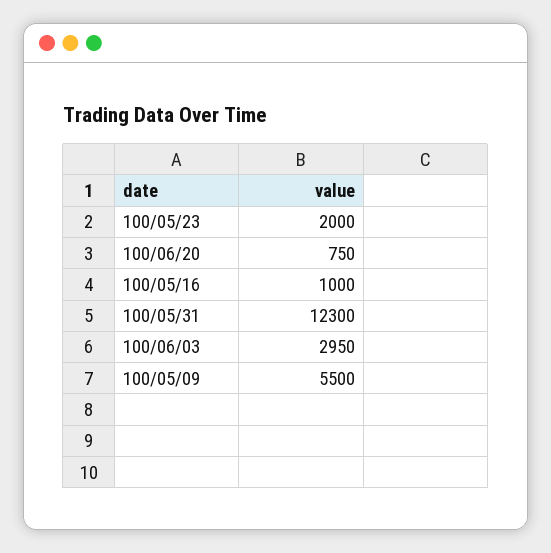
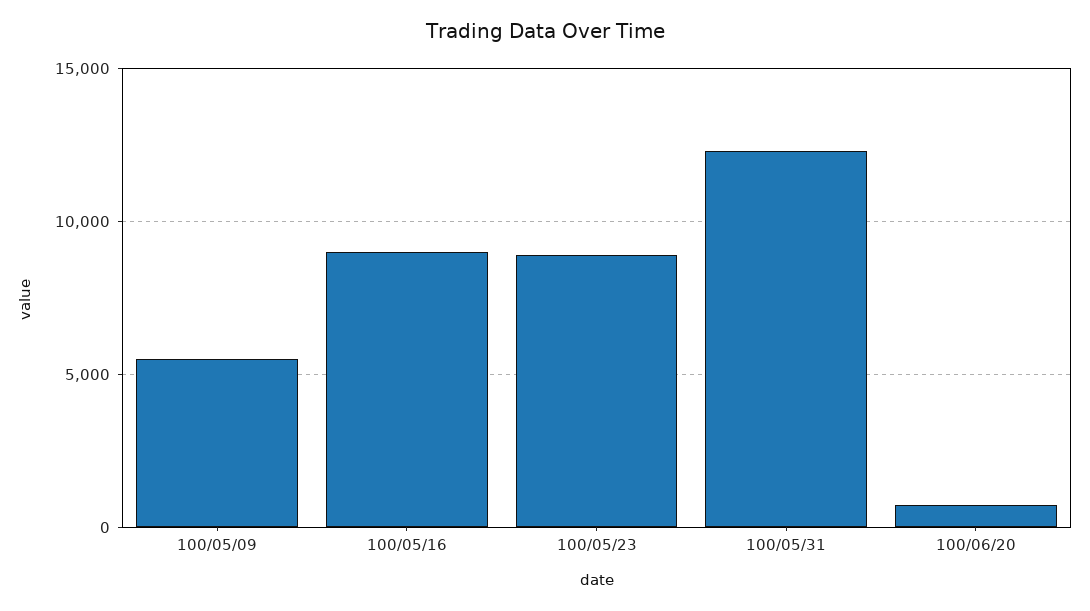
100/05/23: 2000 -> 9000
100/05/16: 1000 -> 9000
100/06/03: 2950 -> none

